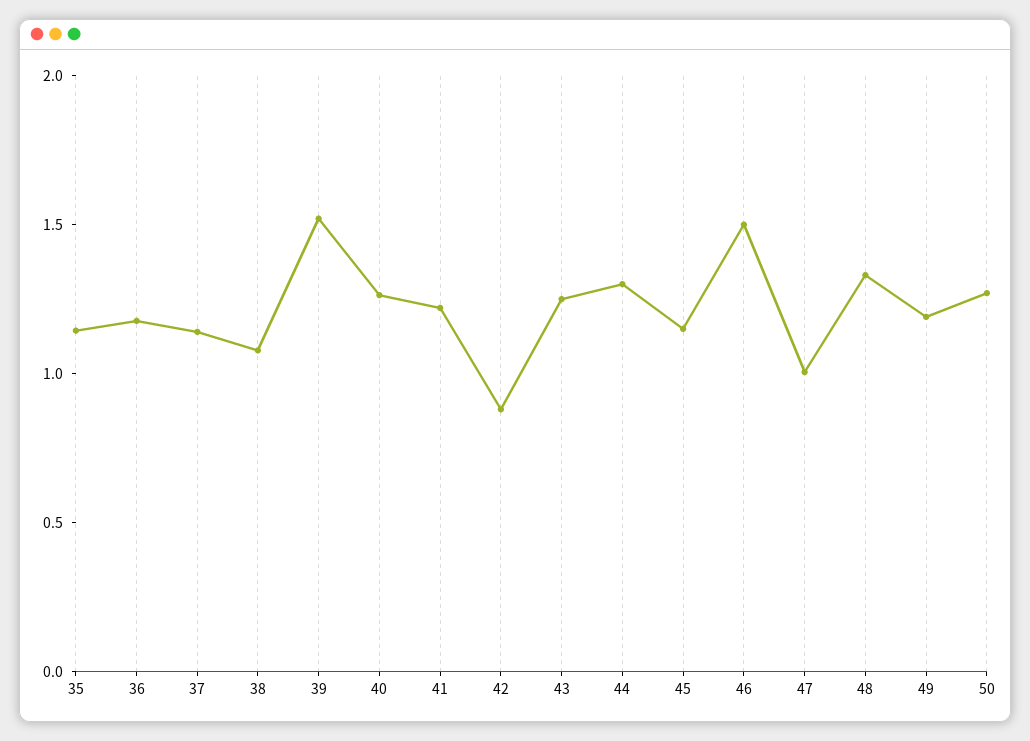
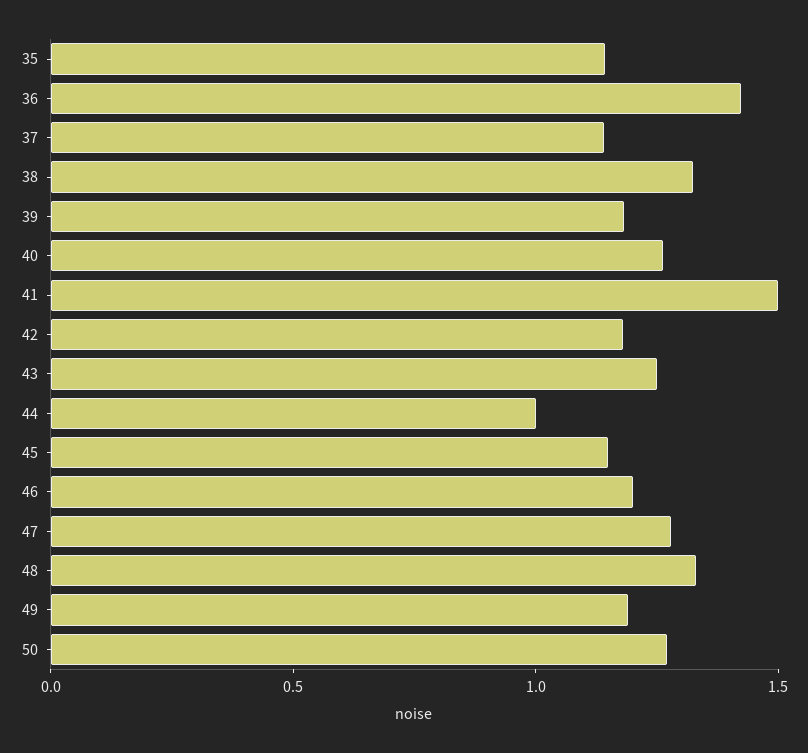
36: 1.2 -> 1.4
38: 1.1 -> 1.3
39: 1.5 -> 1.2
41: 1.2 -> 1.5
42: 0.9 -> 1.2
44: 1.3 -> 1
46: 1.5 -> 1.2
47: 1 -> 1.3

